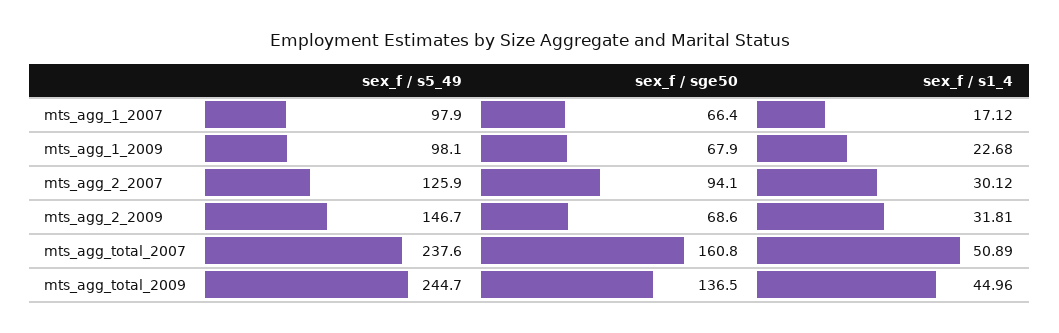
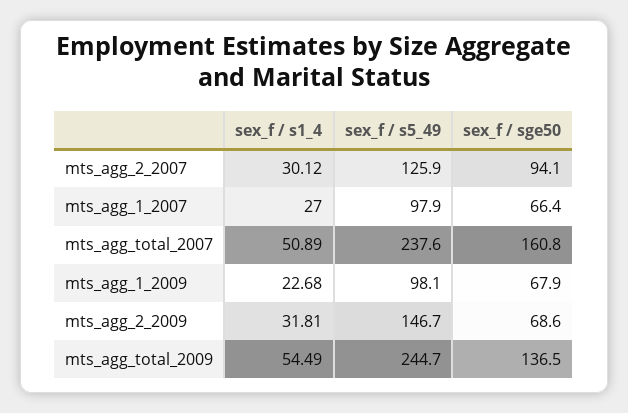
sex_f / s1_4, mts_agg_1_2007: 17.12 -> 27
sex_f / s1_4, mts_agg_total_2009: 44.96 -> 54.49

